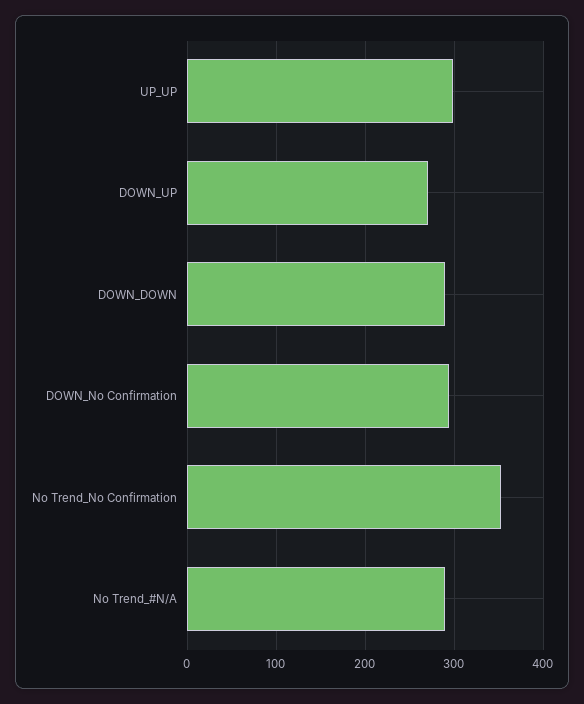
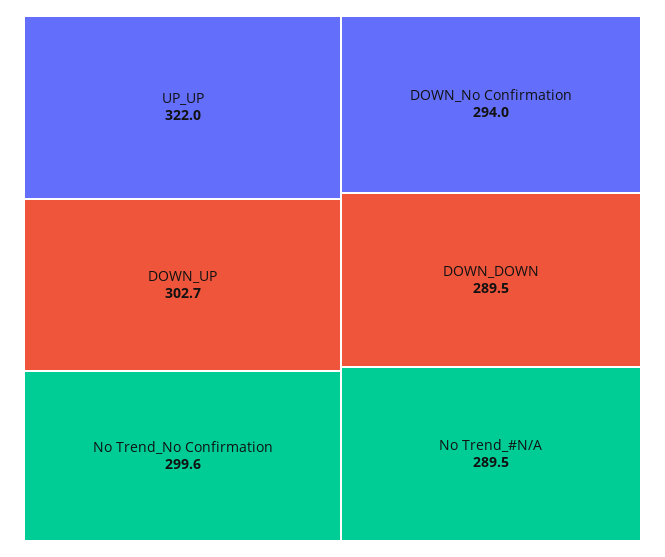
UP_UP: 300 -> 322
DOWN_UP: 270 -> 302.7
No Trend_No Confirmation: 350 -> 299.6

